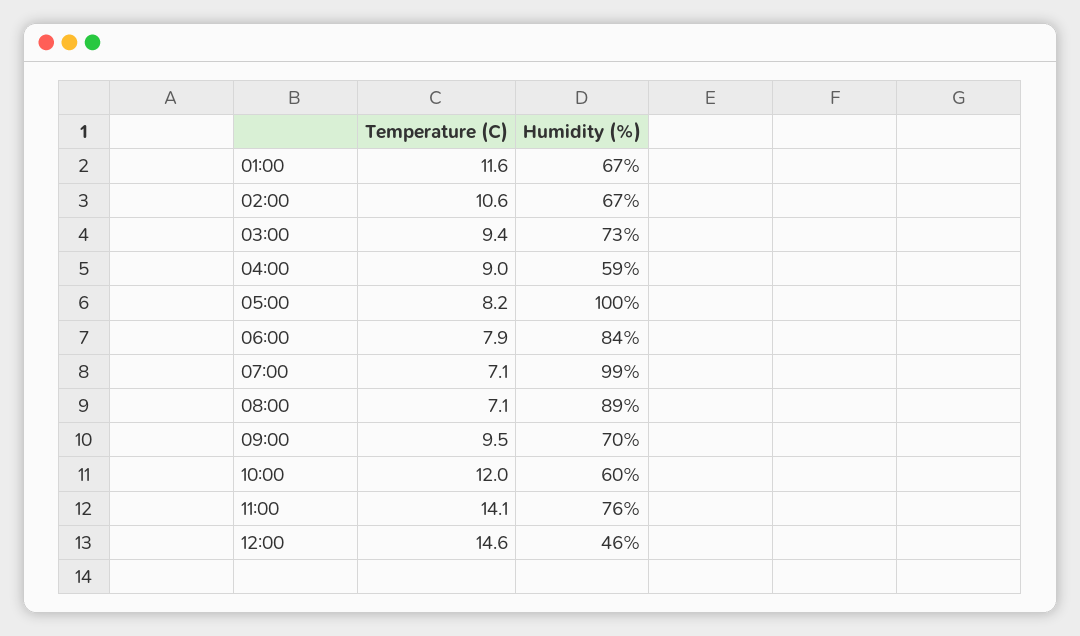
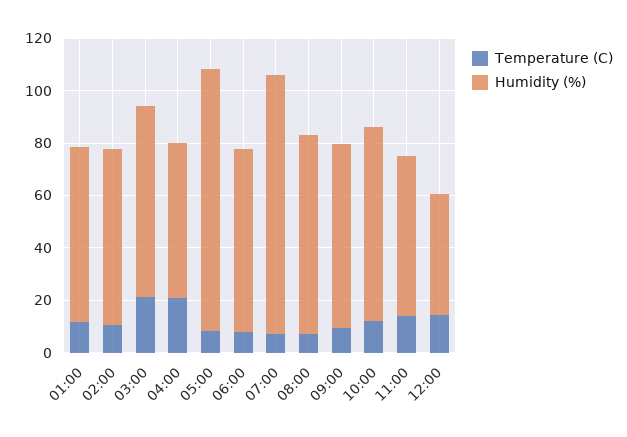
Temperature (C), 03:00: 9.4 -> 20
Temperature (C), 04:00: 9 -> 20
Humidity (%), 06:00: 84 -> 70
Humidity (%), 08:00: 89 -> 75
Humidity (%), 10:00: 60 -> 75
Humidity (%), 11:00: 76 -> 60

